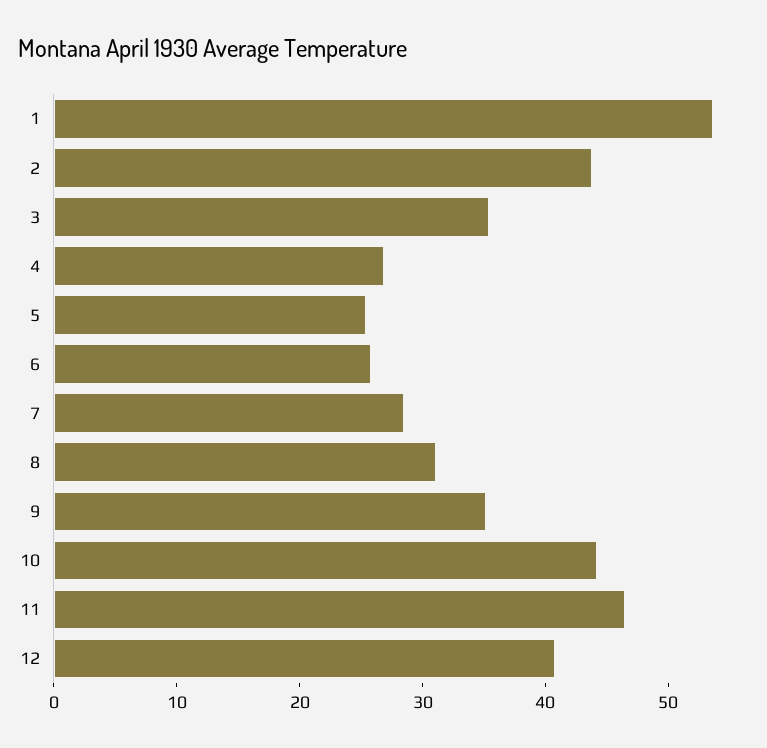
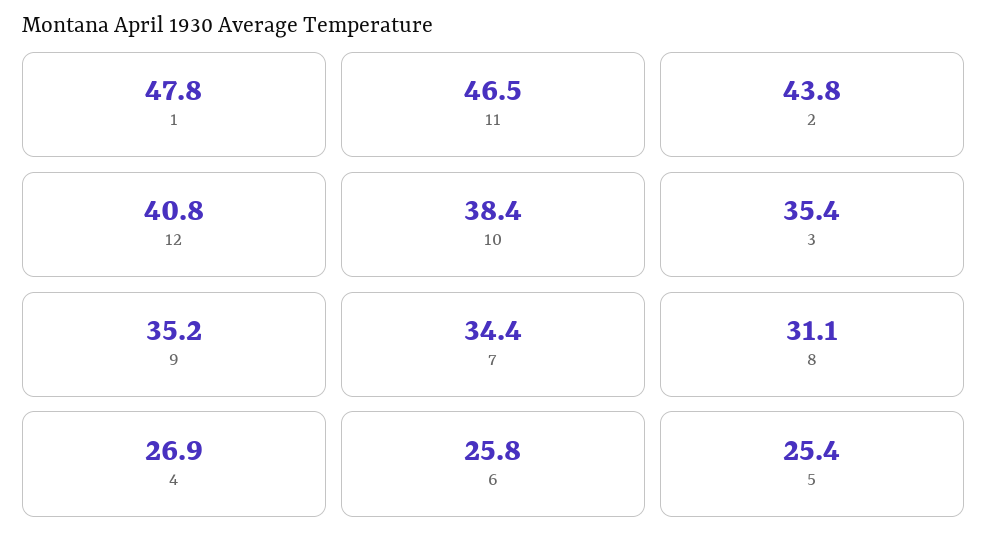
1: 54 -> 47.8
7: 28 -> 34.4
10: 44 -> 38.4

